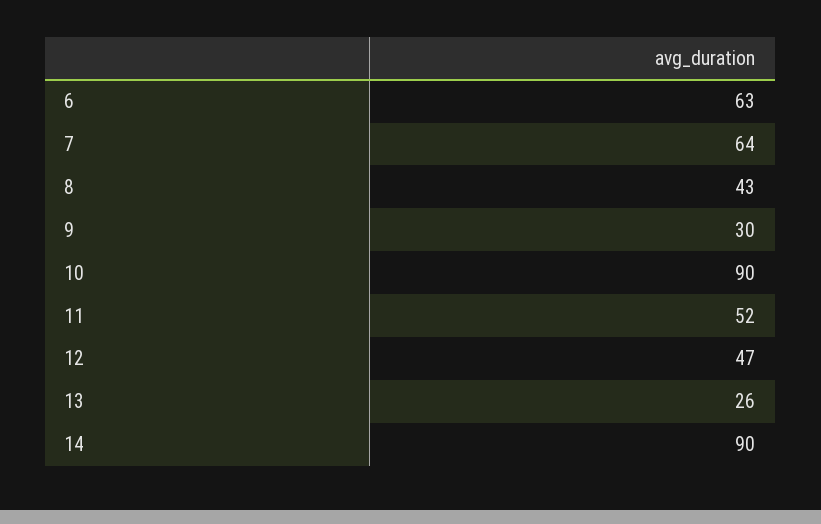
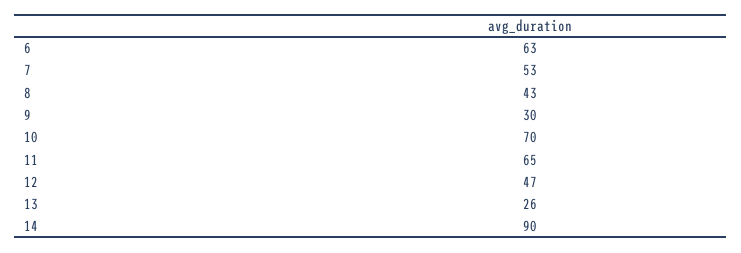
7: 64 -> 53
10: 90 -> 70
11: 52 -> 65

